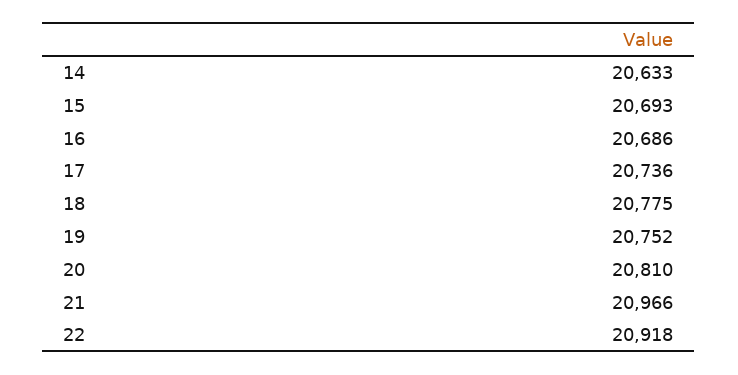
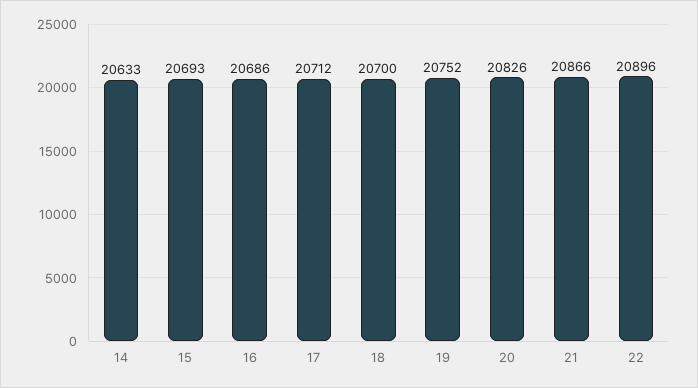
17: 20736 -> 20712
18: 20775 -> 20700
20: 20810 -> 20826
21: 20966 -> 20866
22: 20918 -> 20896

